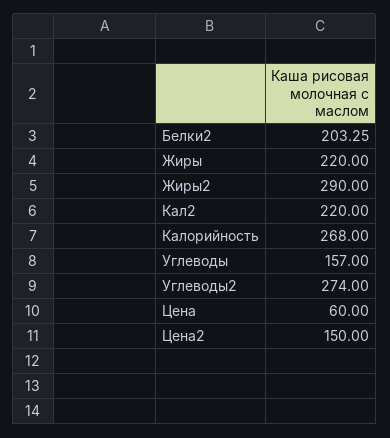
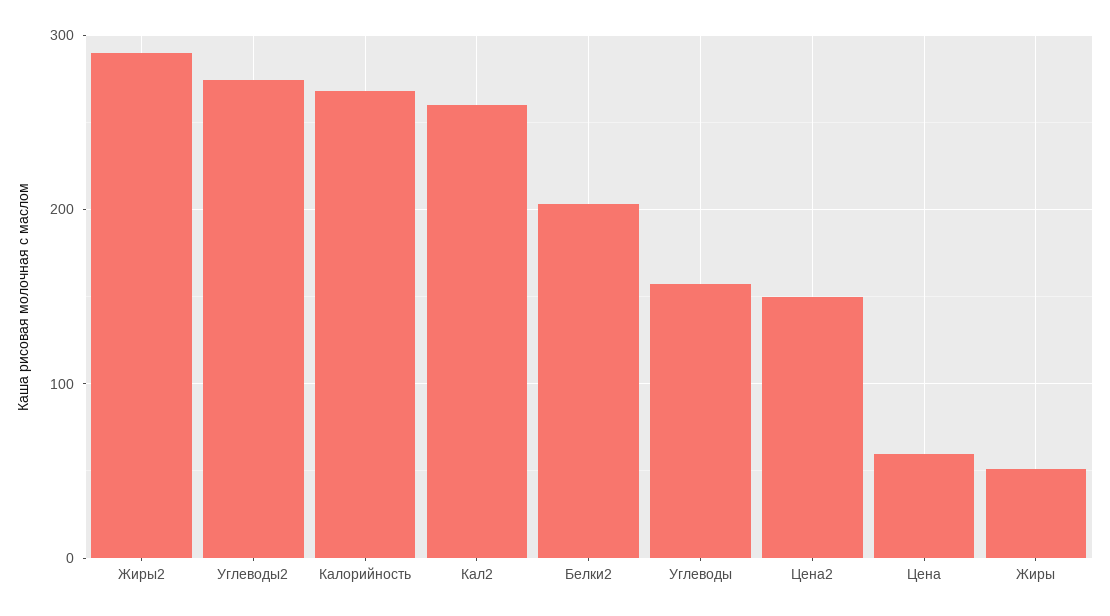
Жиры: 220 -> 50
Кал2: 220 -> 260

